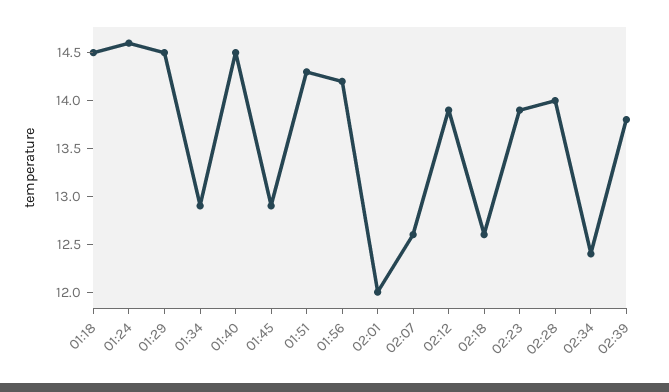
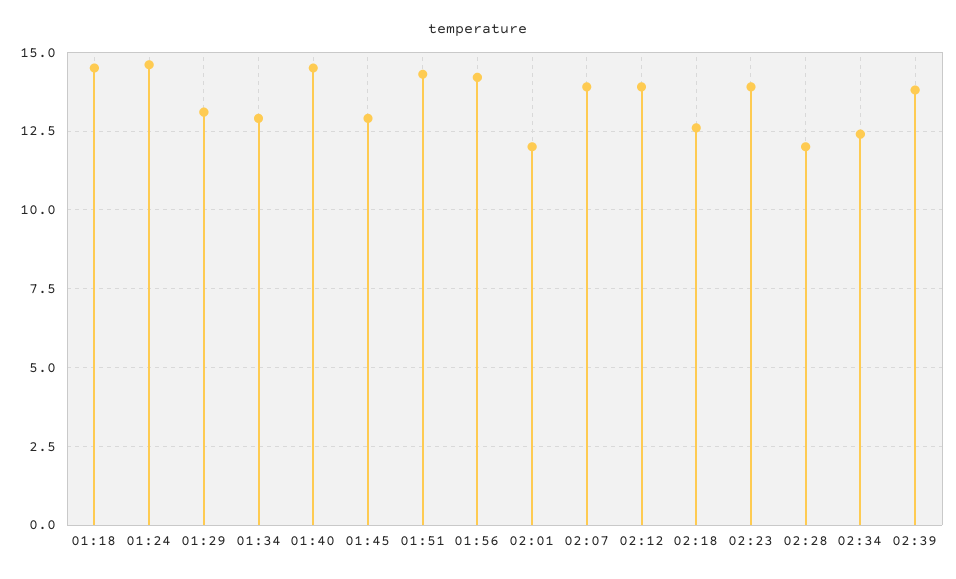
01:29: 14.5 -> 13
02:07: 12.6 -> 14
02:28: 14 -> 12

